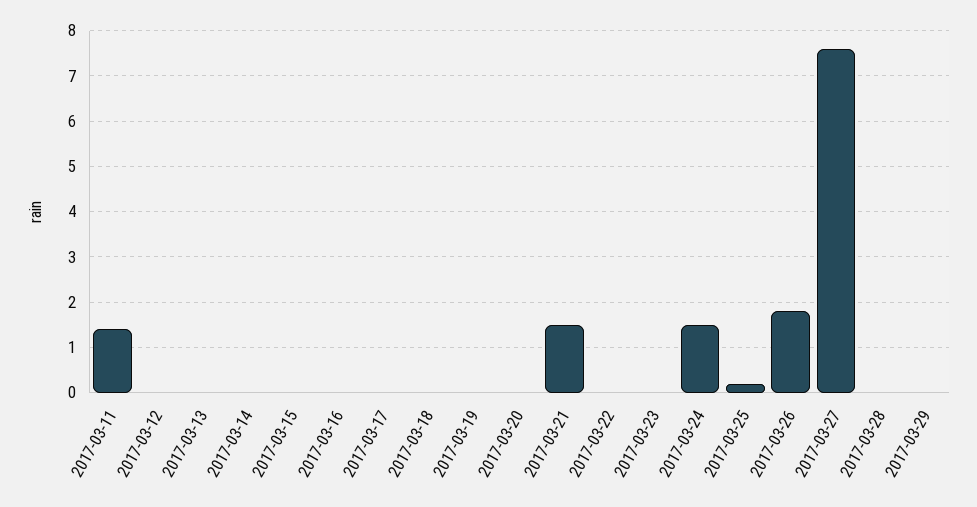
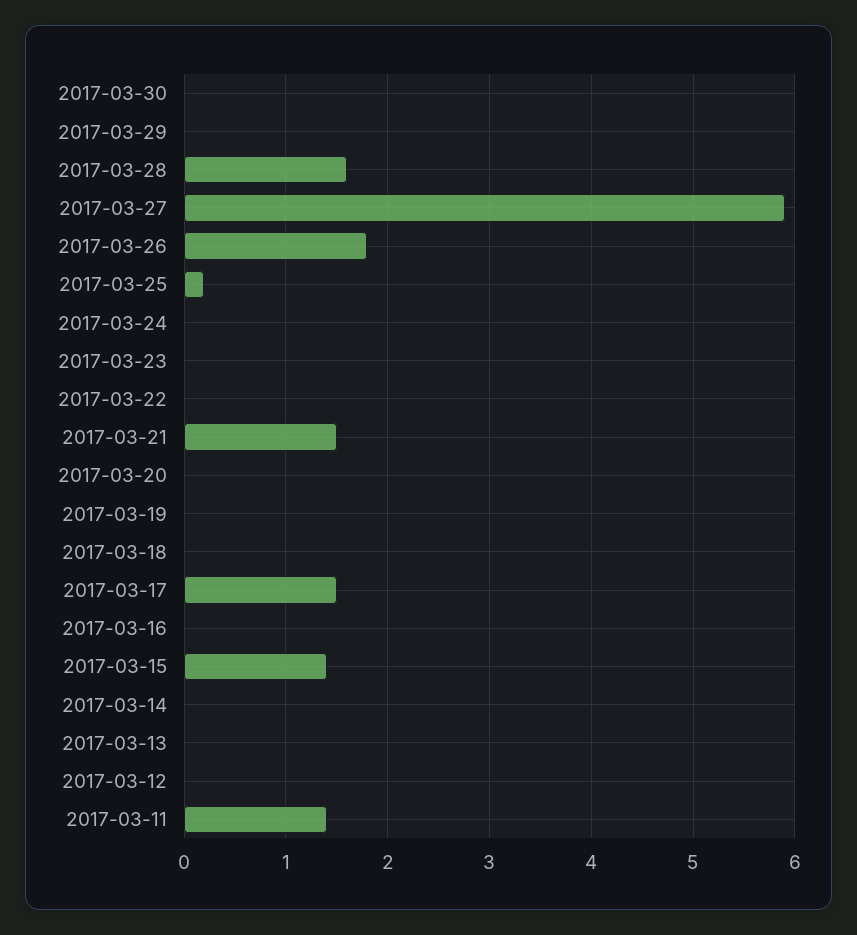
2017-03-15: 0 -> 1.4
2017-03-17: 0 -> 1.5
2017-03-24: 1.5 -> 0
2017-03-27: 7.5 -> 5.9
2017-03-28: 0 -> 1.6
2017-03-30: none -> 0

